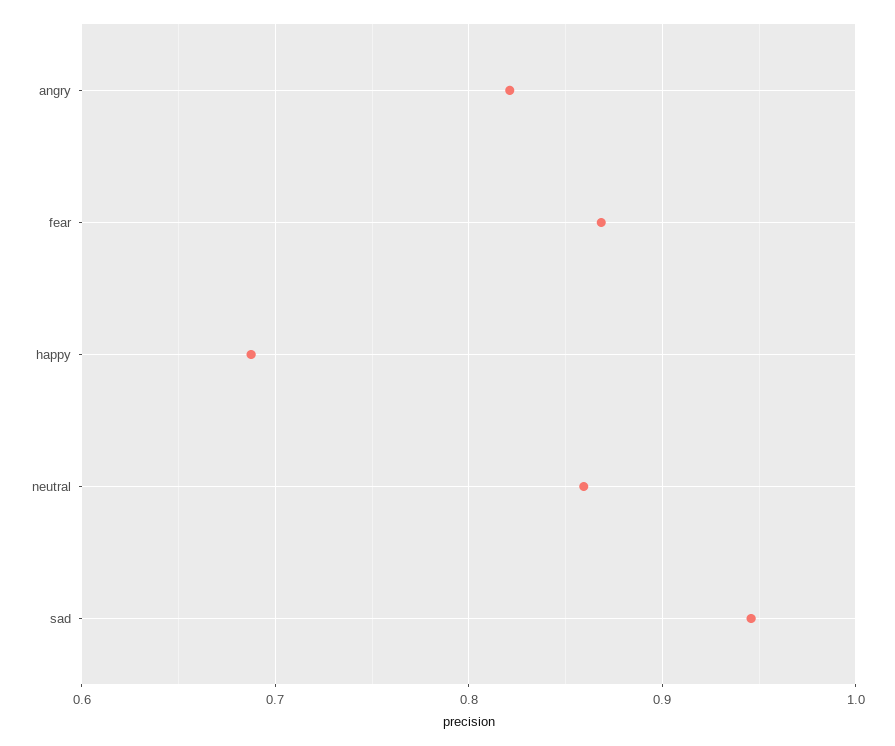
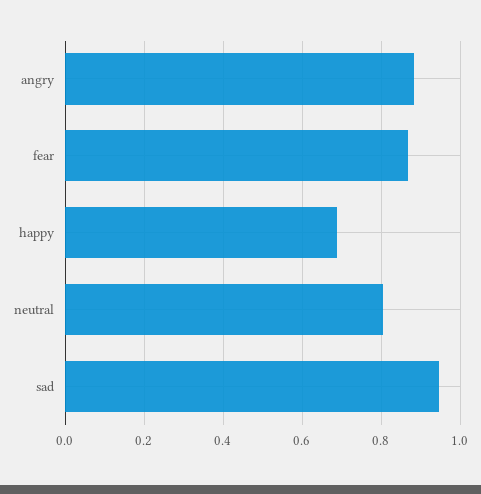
angry: 0.82 -> 0.88
neutral: 0.86 -> 0.8

